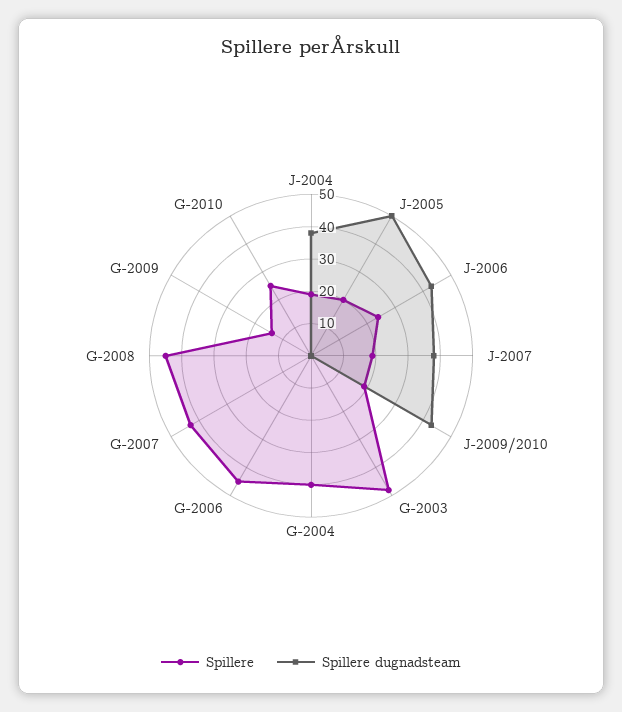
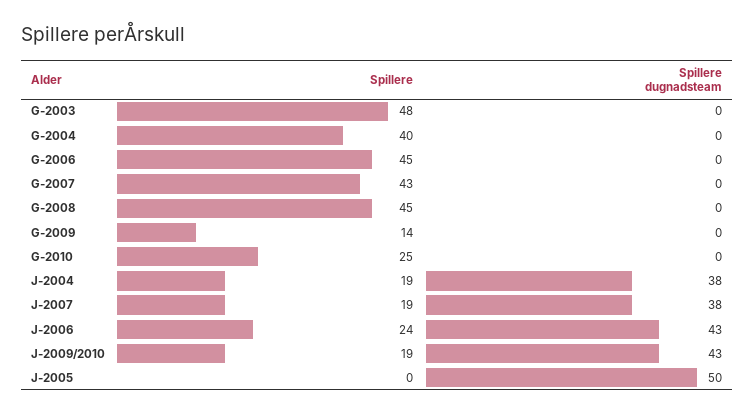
Spillere, J-2005: 20 -> 0

